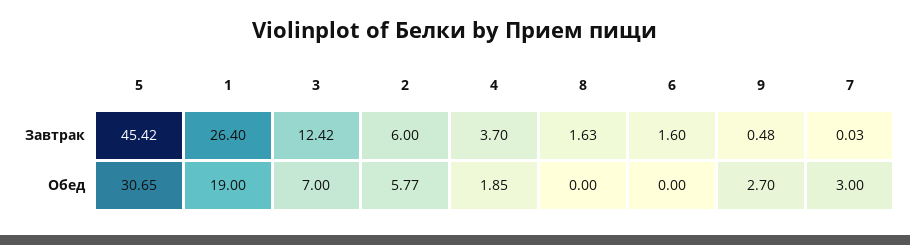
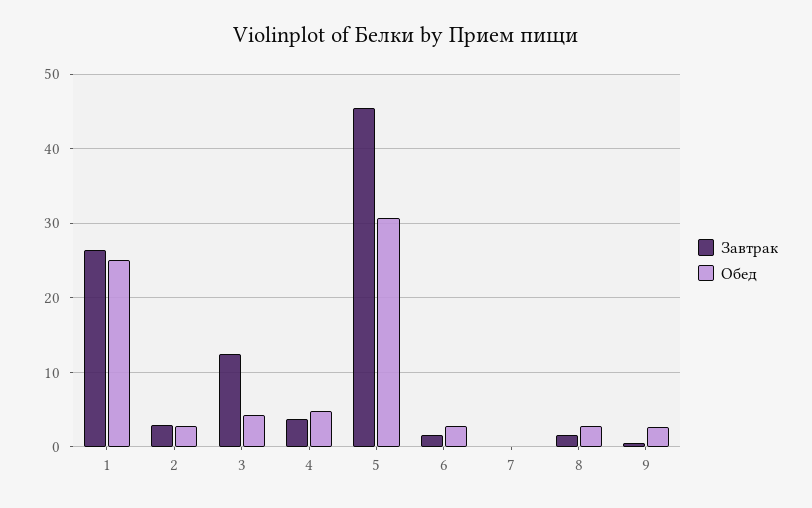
Завтрак, 2: 6 -> 3
Обед, 1: 19 -> 25
Обед, 3: 7 -> 4
Обед, 2: 5.77 -> 3
Обед, 4: 1.85 -> 5
Обед, 8: 0 -> 3
Обед, 6: 0 -> 3
Обед, 7: 3 -> 0

